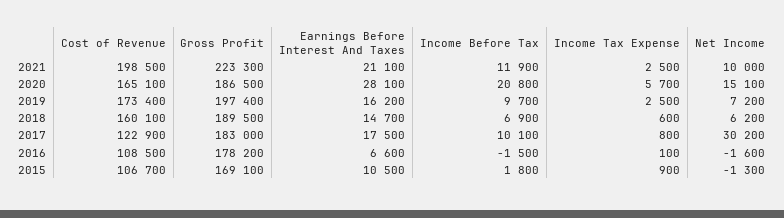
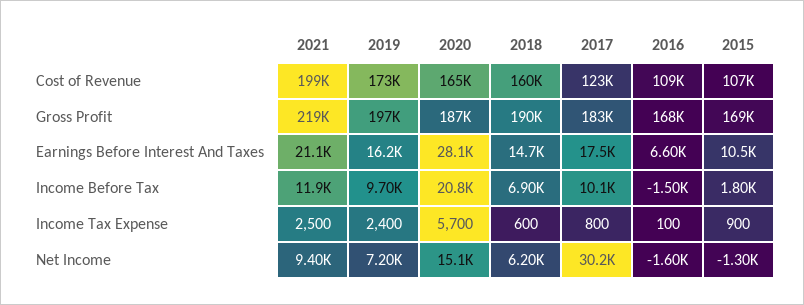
Gross Profit, 2021: 223300 -> 219000
Net Income, 2021: 10000 -> 9400
Income Tax Expense, 2019: 2500 -> 2400
Gross Profit, 2016: 178200 -> 168000

